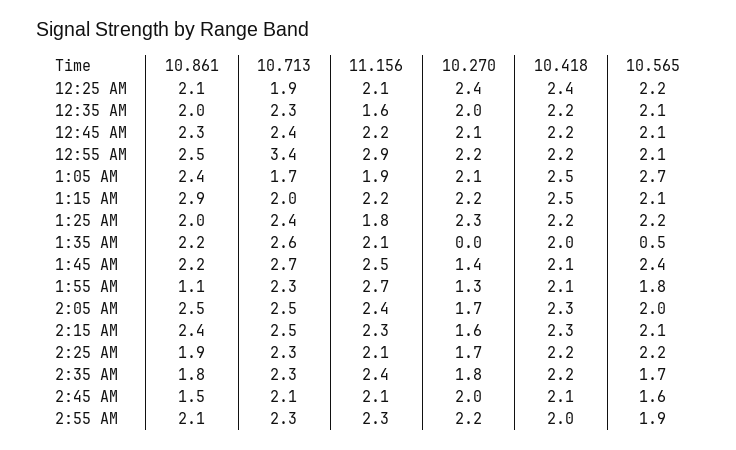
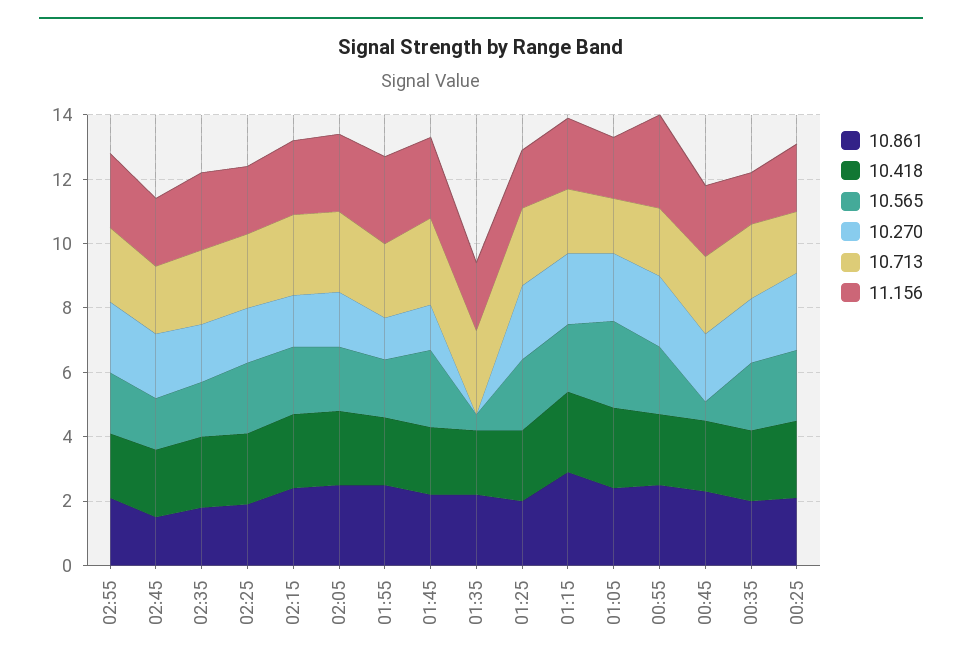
10.565, 12:45 AM: 2.1 -> 0.5
10.713, 12:55 AM: 3.4 -> 2
10.861, 1:55 AM: 1.1 -> 2.5

